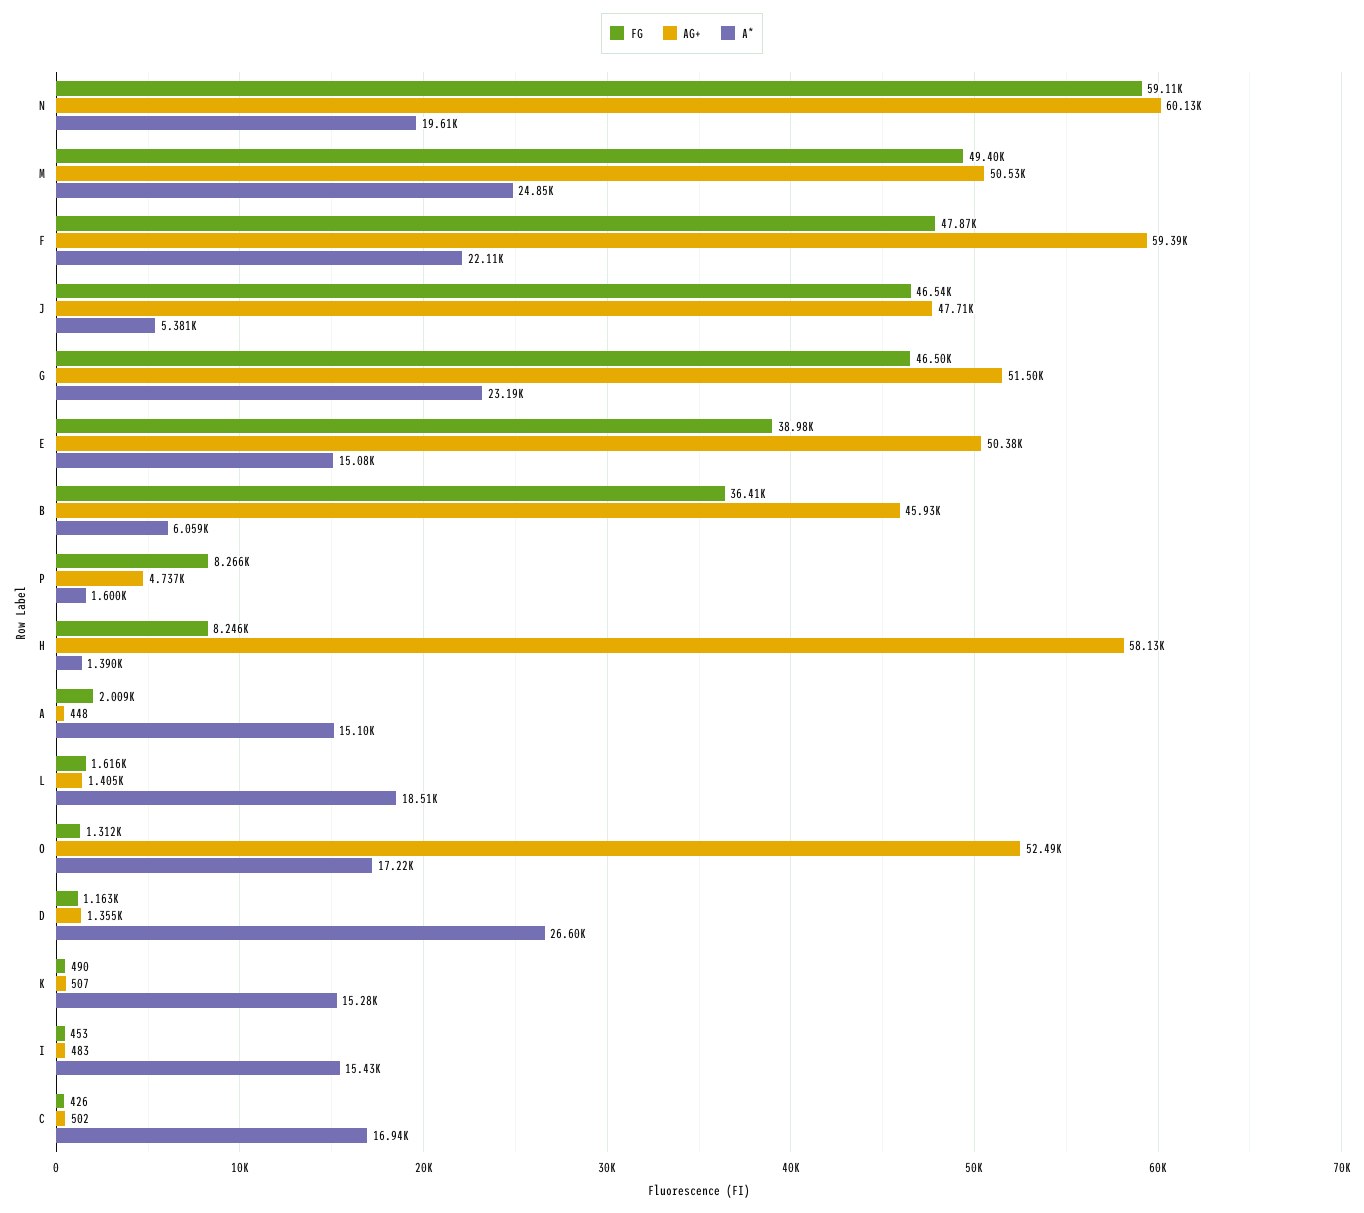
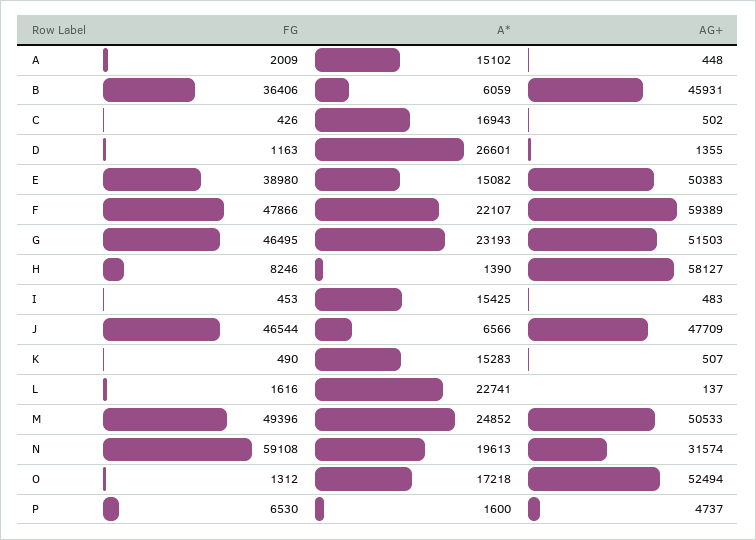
AG+, N: 60130 -> 31574
A*, J: 5381 -> 6566
FG, P: 8266 -> 6530
AG+, L: 1405 -> 137
A*, L: 18510 -> 22741

